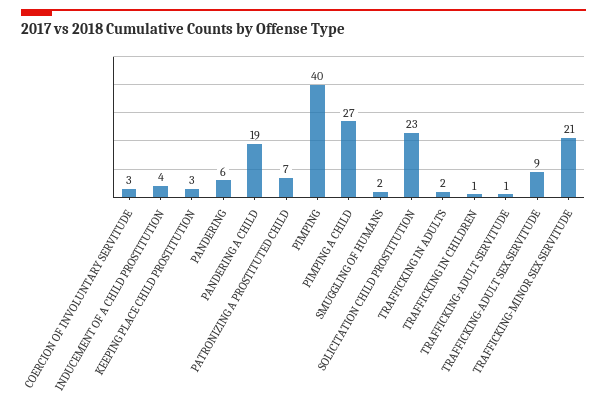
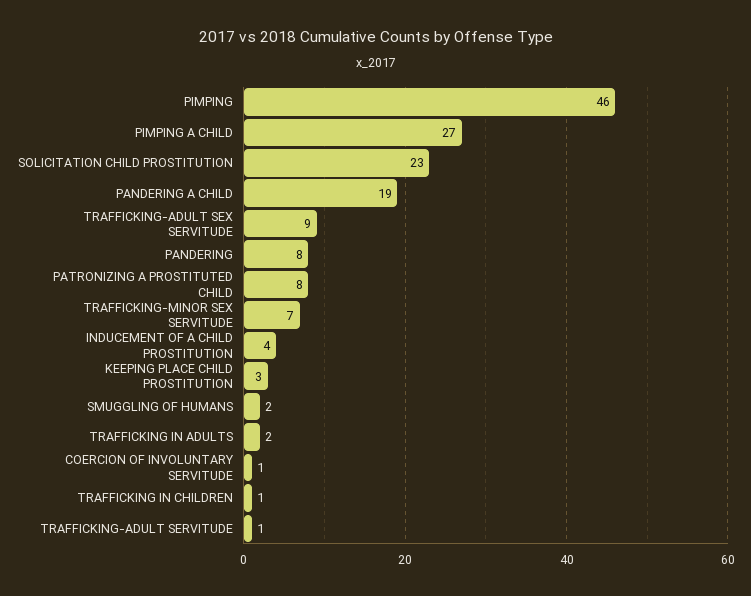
COERCION OF INVOLUNTARY SERVITUDE: 3 -> 1
PANDERING: 6 -> 8
PATRONIZING A PROSTITUTED CHILD: 7 -> 8
PIMPING: 40 -> 46
TRAFFICKING-MINOR SEX SERVITUDE: 21 -> 7

